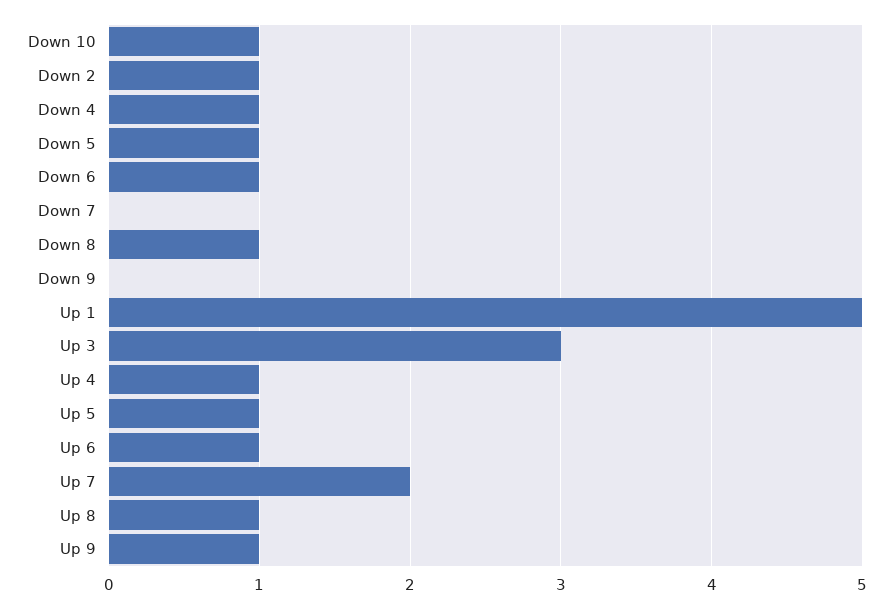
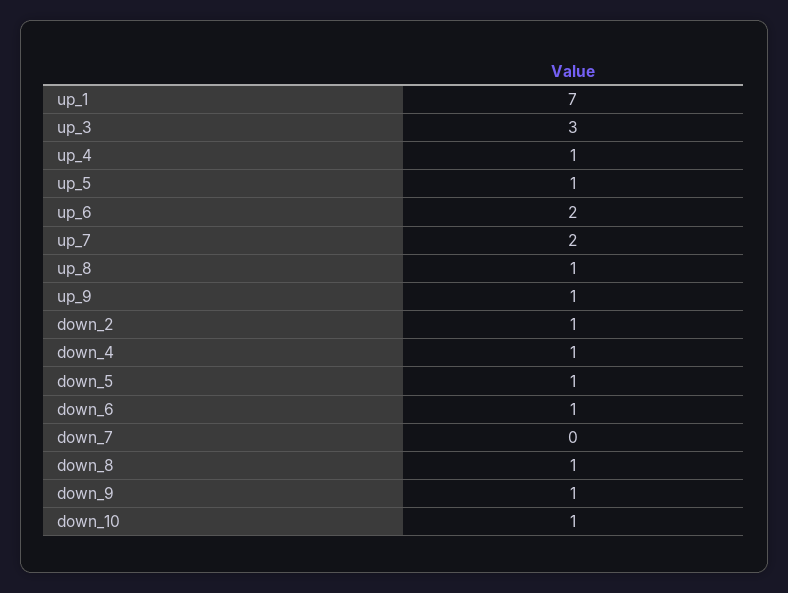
Down 9: 0 -> 1
Up 1: 5 -> 7
Up 6: 1 -> 2

